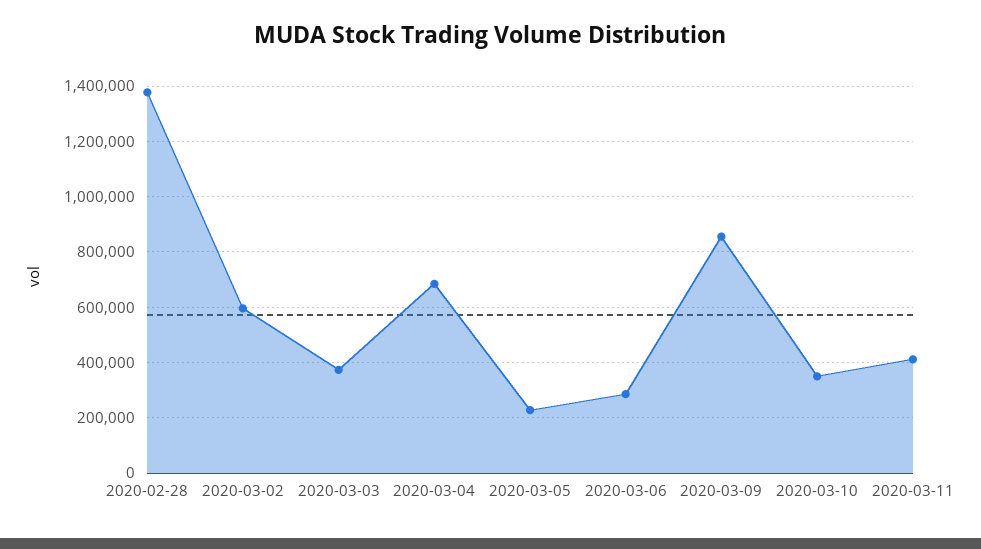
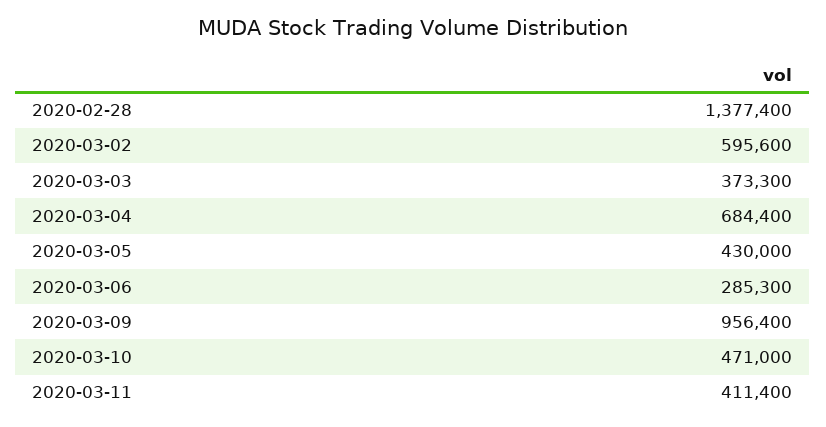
2020-03-05: 225000 -> 430000
2020-03-09: 850000 -> 956400
2020-03-10: 350000 -> 471000

